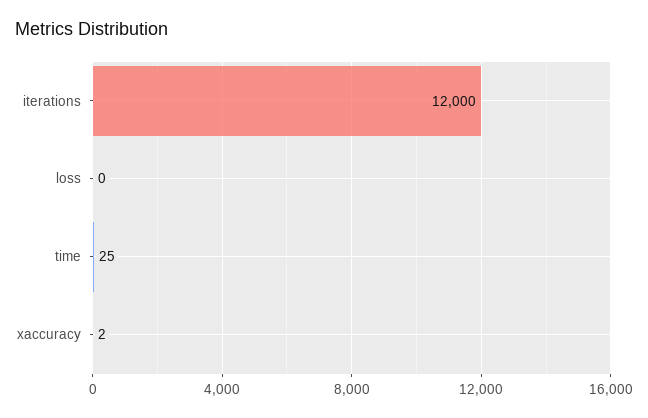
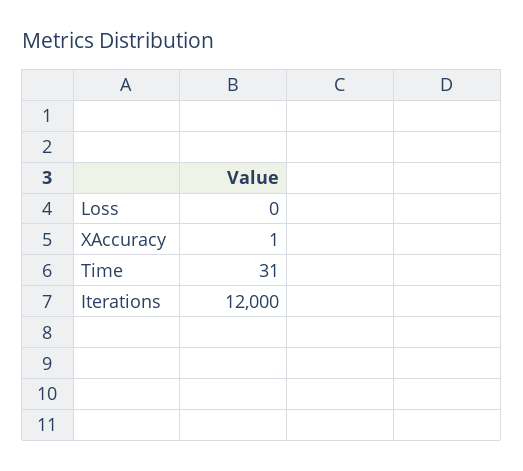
time: 25 -> 31
xaccuracy: 2 -> 1

